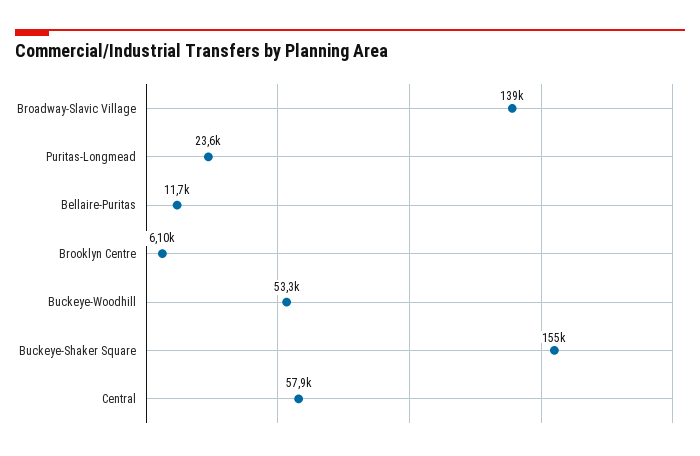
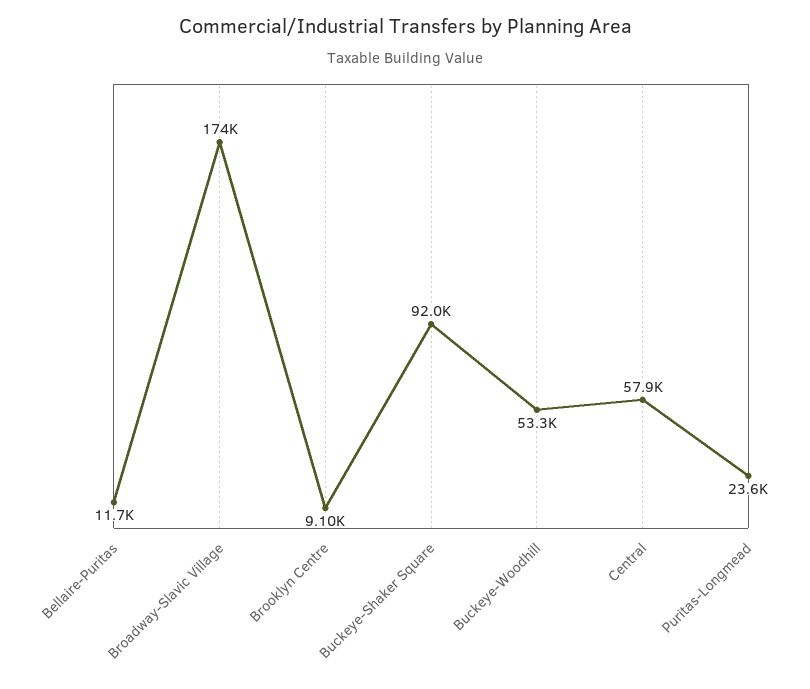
Broadway-Slavic Village: 139000 -> 174000
Brooklyn Centre: 6100 -> 9100
Buckeye-Shaker Square: 155000 -> 92000

